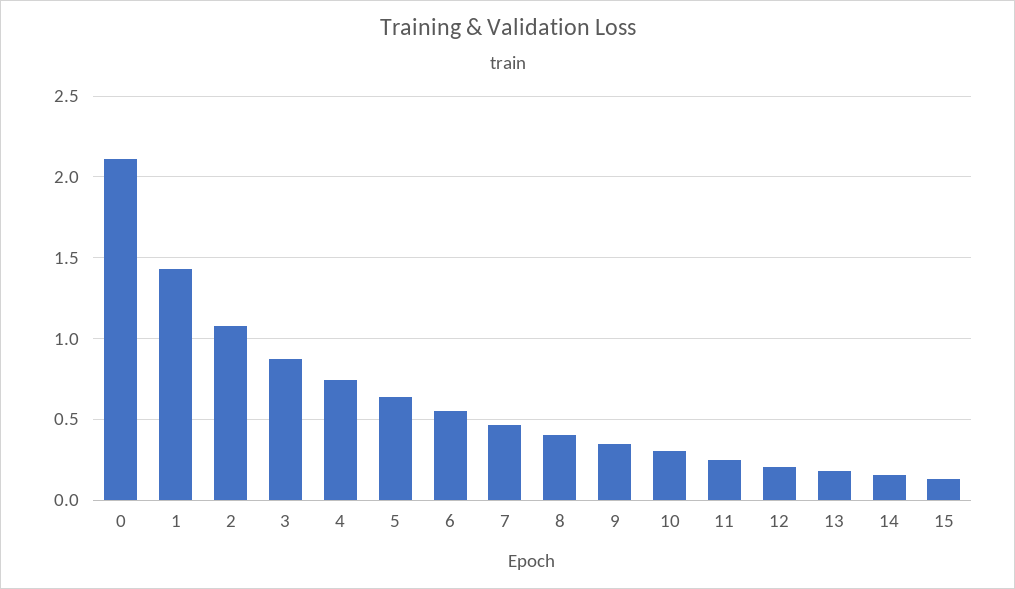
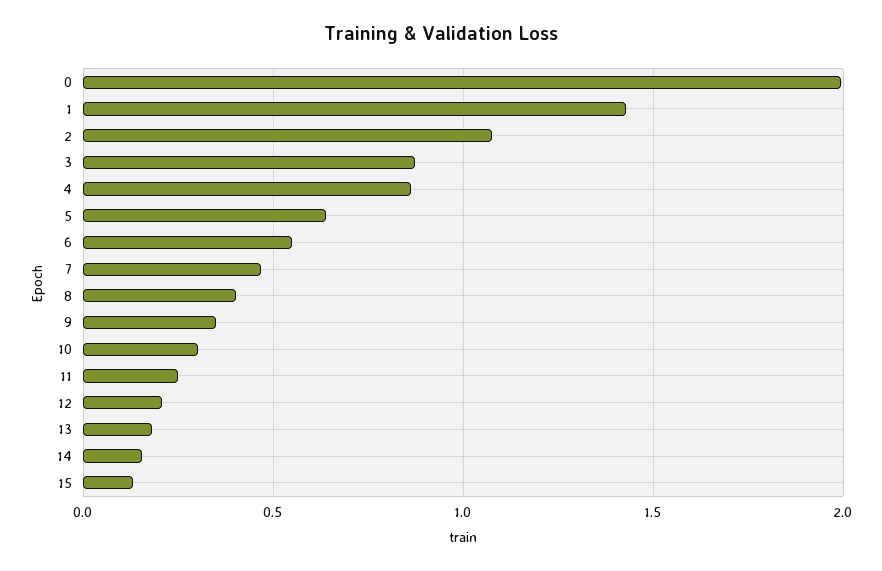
0: 2.1 -> 2
4: 0.75 -> 0.85

